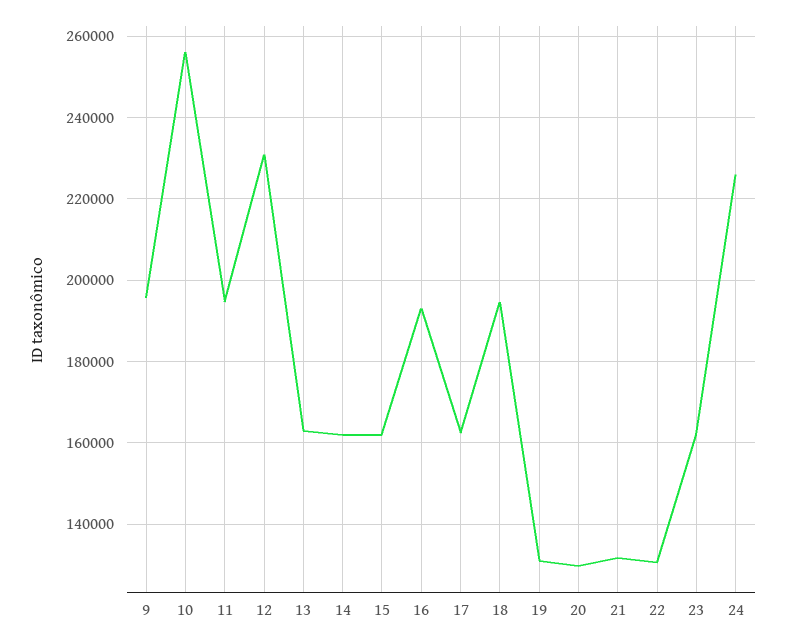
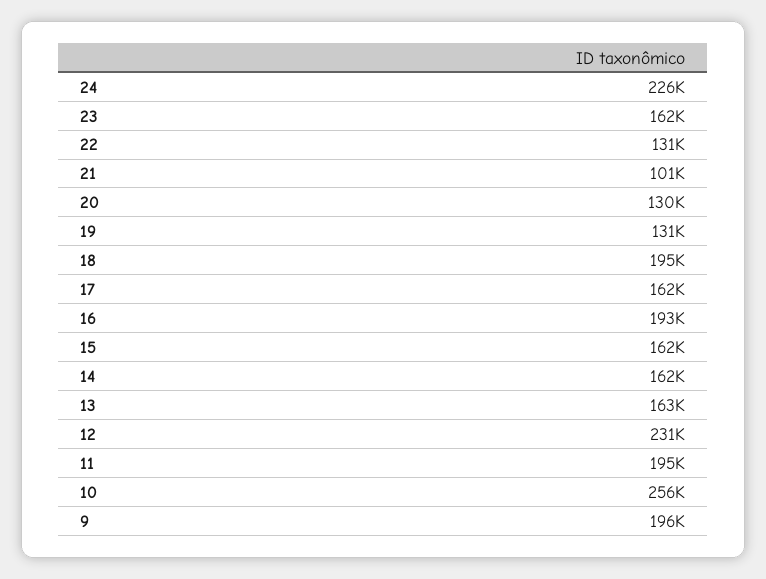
21: 132000 -> 101000

